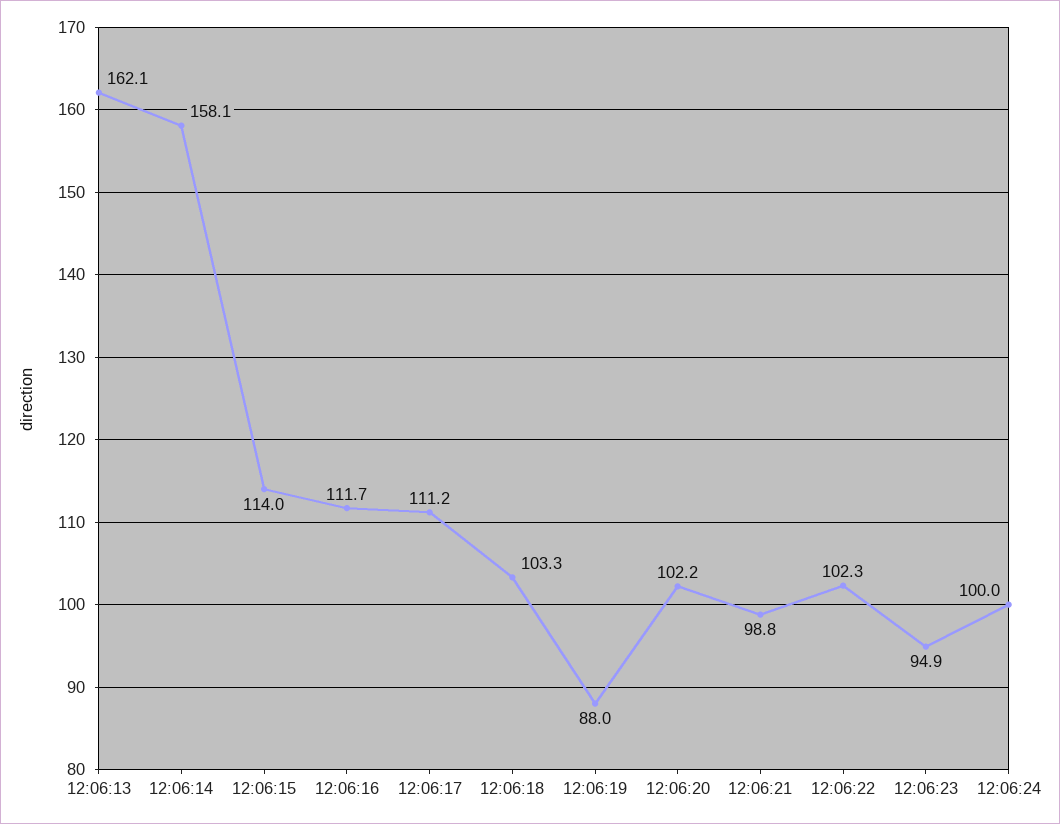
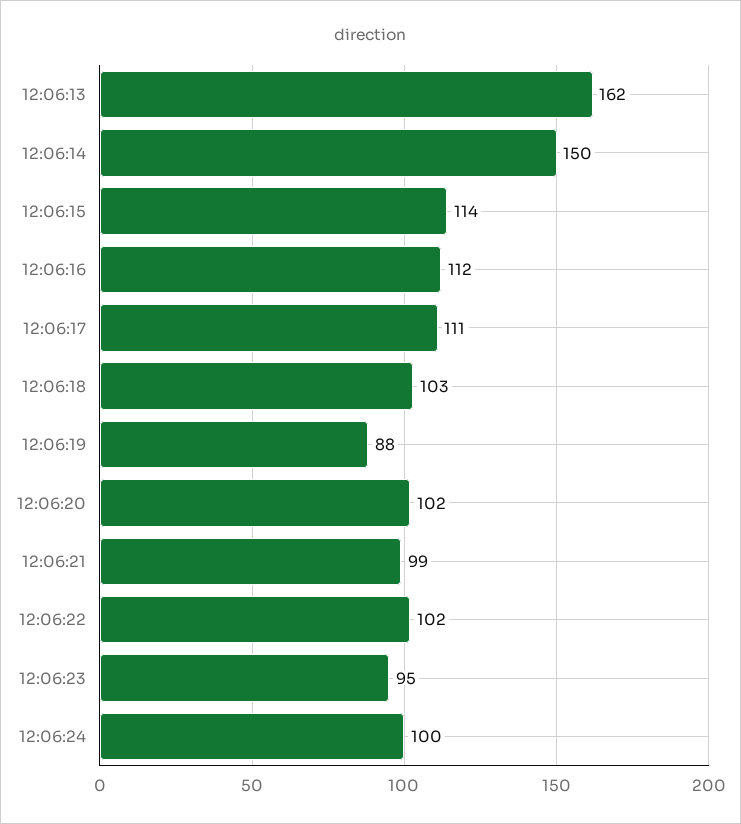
12:06:14: 158.1 -> 150

